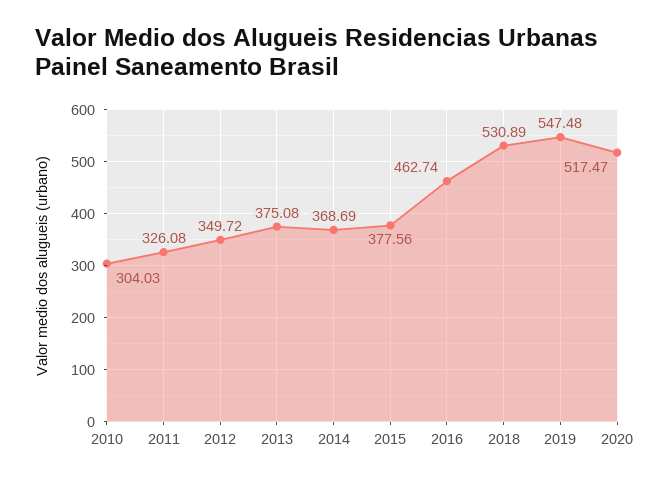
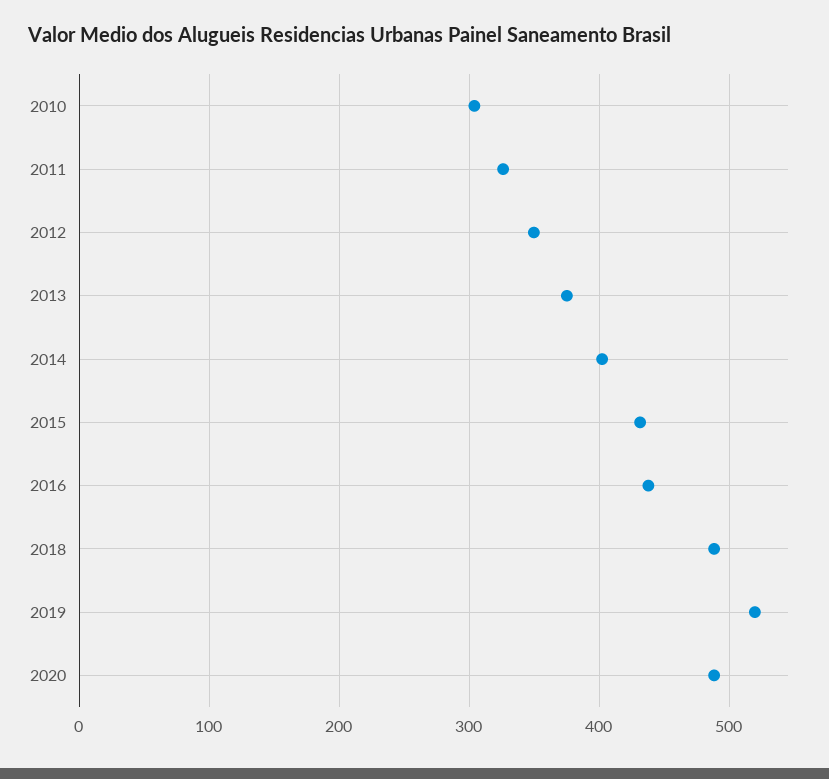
2014: 368.69 -> 400
2015: 377.56 -> 430
2016: 462.74 -> 440
2018: 530.89 -> 490
2019: 547.48 -> 520
2020: 517.47 -> 490

